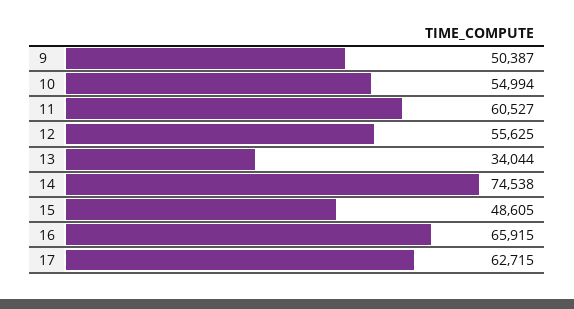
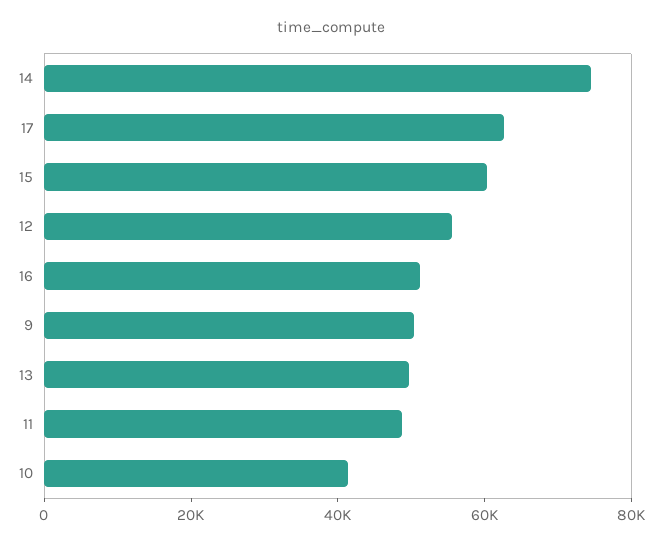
10: 54994 -> 40000
11: 60527 -> 50000
13: 34044 -> 50000
15: 48605 -> 60000
16: 65915 -> 50000

